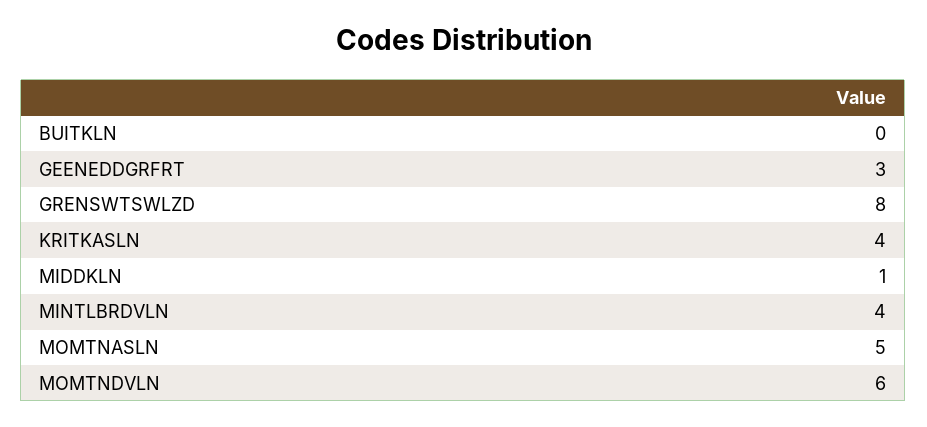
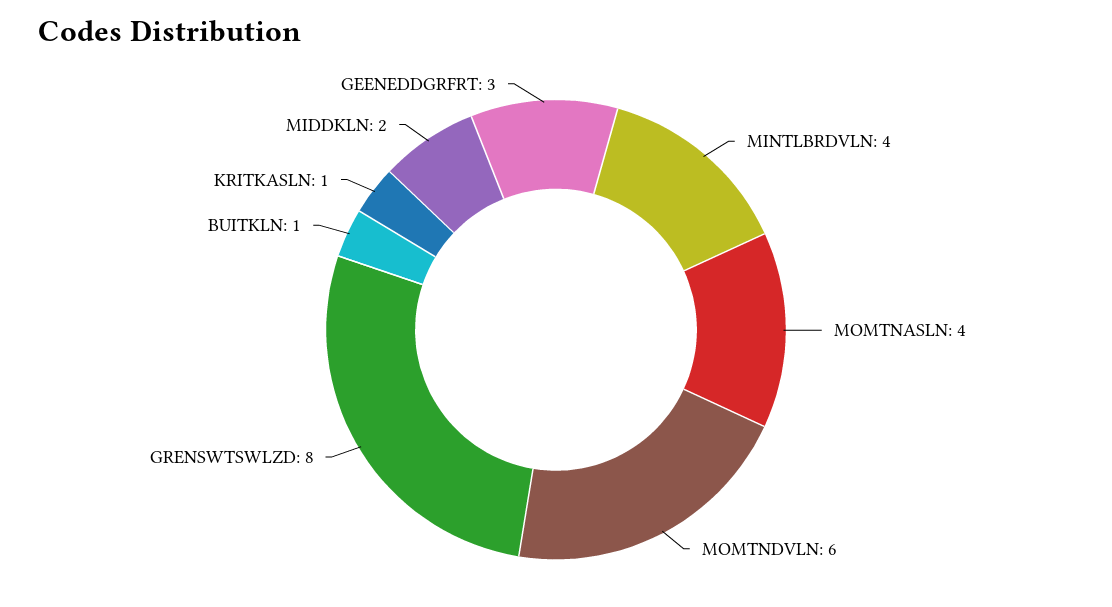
BUITKLN: 0 -> 1
KRITKASLN: 4 -> 1
MIDDKLN: 1 -> 2
MOMTNASLN: 5 -> 4

